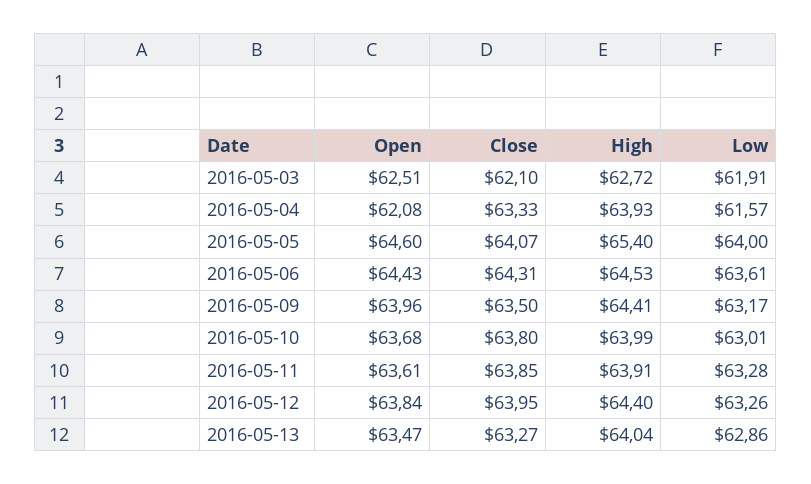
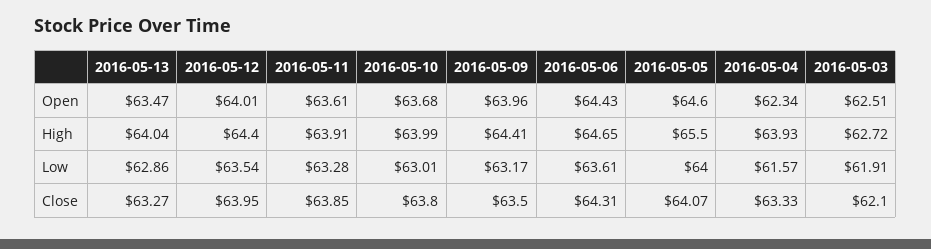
Open, 2016-05-04: 62.08 -> 62.34
High, 2016-05-05: 65.4 -> 65.5
High, 2016-05-06: 64.53 -> 64.65
Open, 2016-05-12: 63.84 -> 64.01
Low, 2016-05-12: 63.26 -> 63.54

